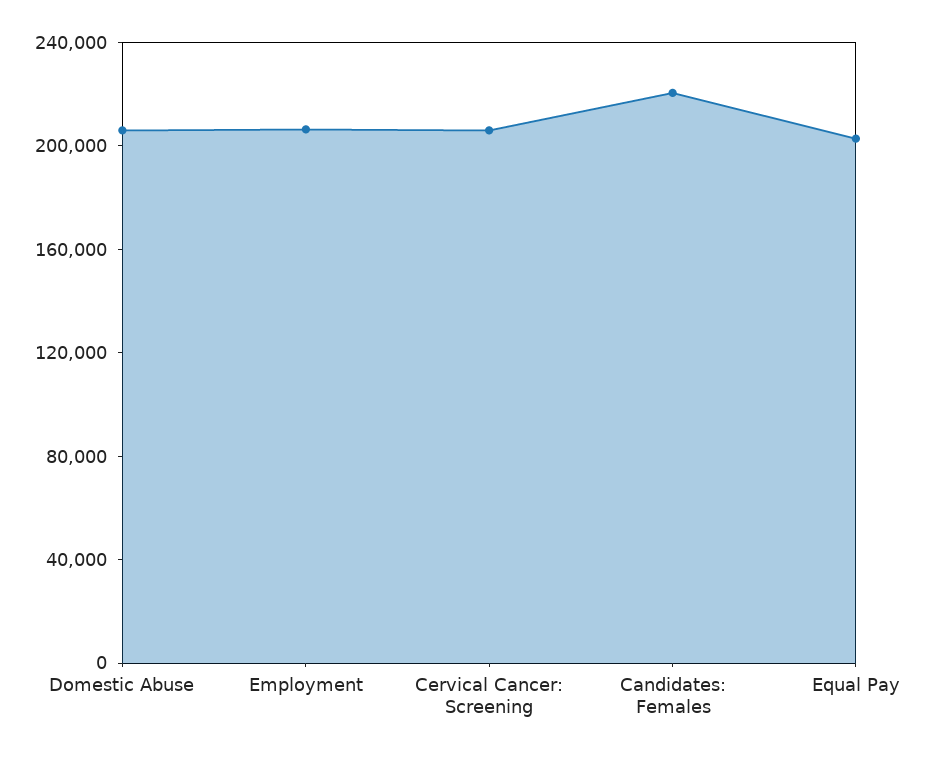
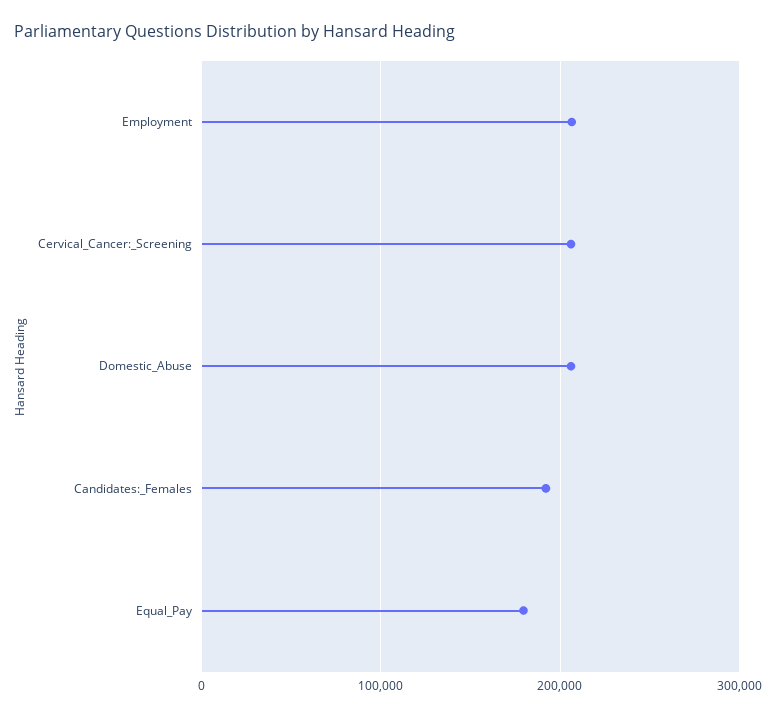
Candidates: Females: 220000 -> 190000
Equal Pay: 200000 -> 180000

